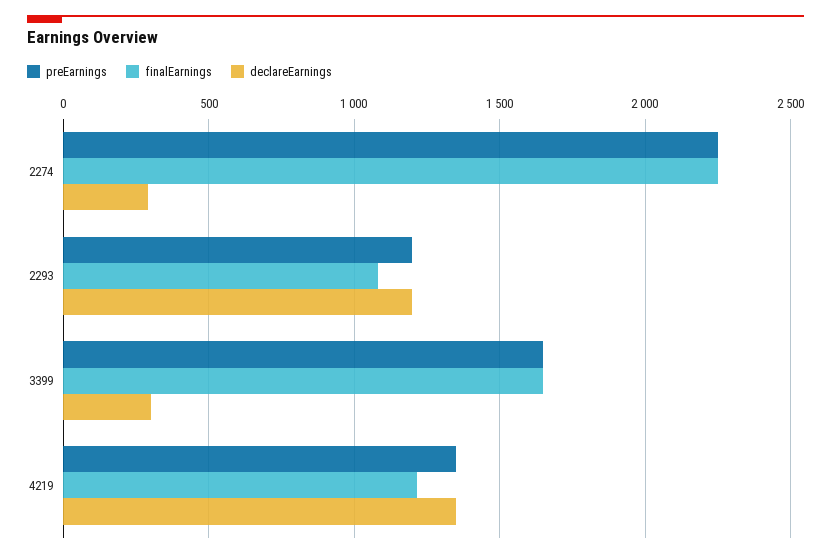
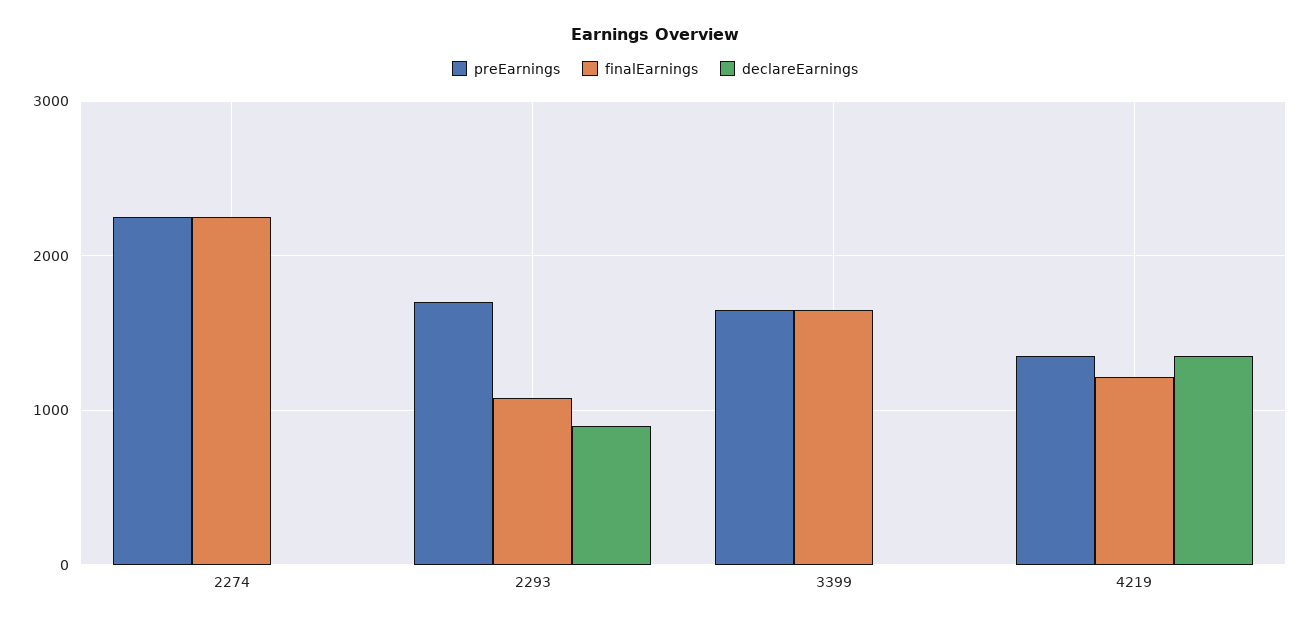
declareEarnings, 2274: 300 -> 0
preEarnings, 2293: 1200 -> 1700
declareEarnings, 2293: 1200 -> 900
declareEarnings, 3399: 300 -> 0

